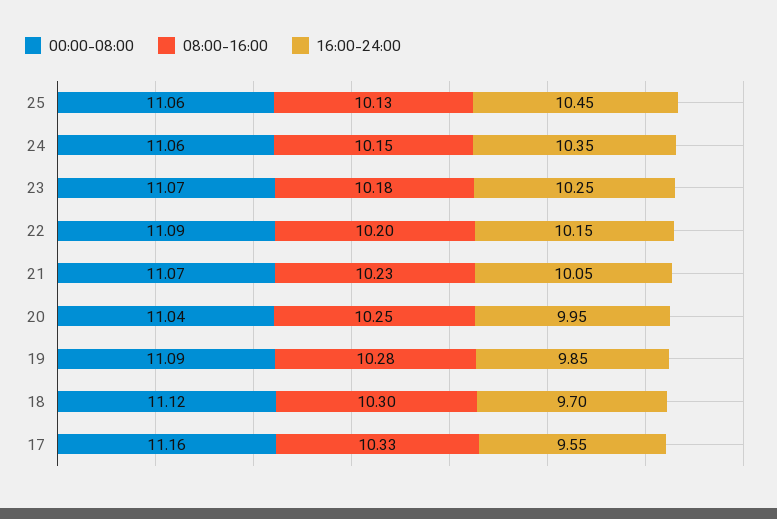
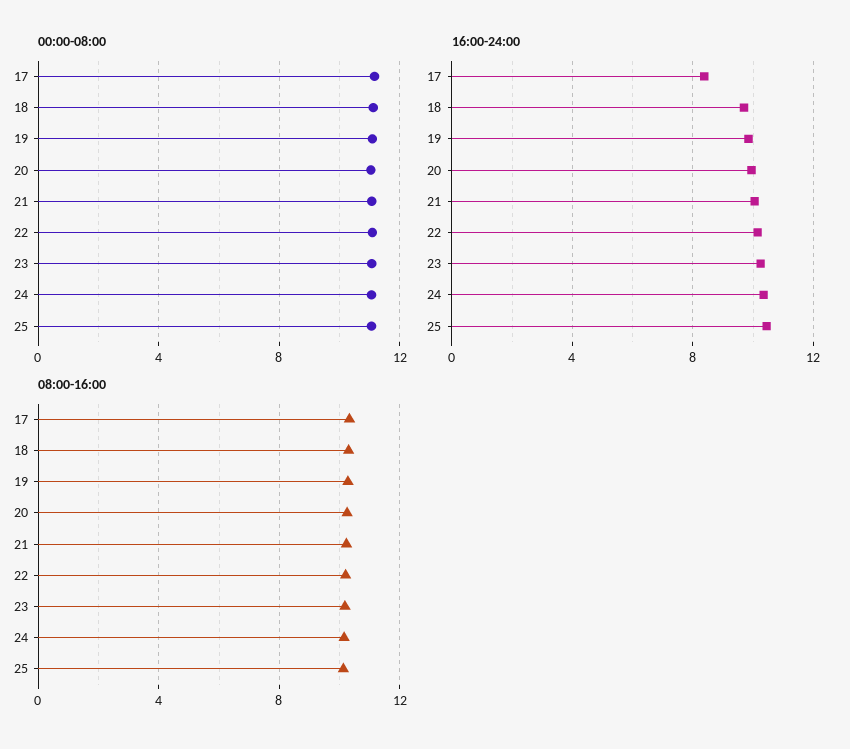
16:00-24:00, 17: 9.55 -> 8.5

